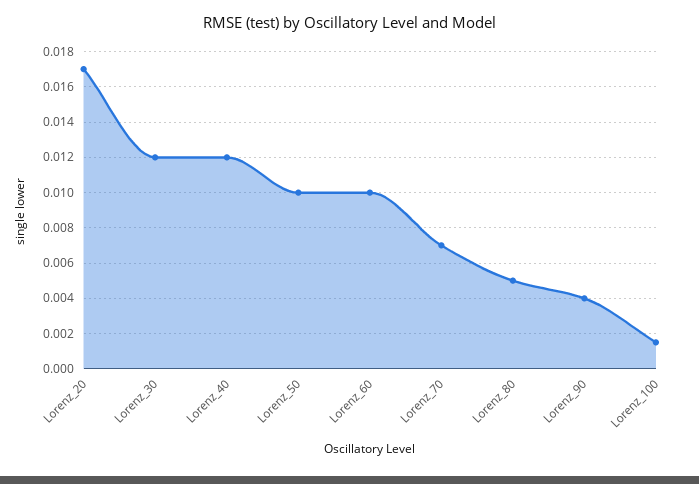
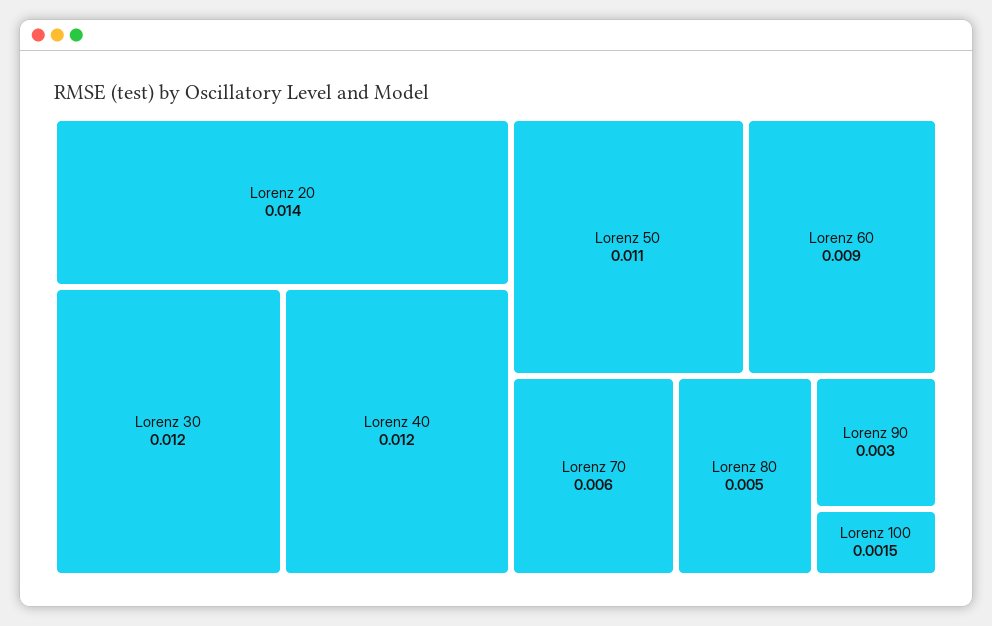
Lorenz_20: 0.017 -> 0.014
Lorenz_50: 0.01 -> 0.011
Lorenz_60: 0.01 -> 0.009
Lorenz_70: 0.007 -> 0.006
Lorenz_90: 0.004 -> 0.003

